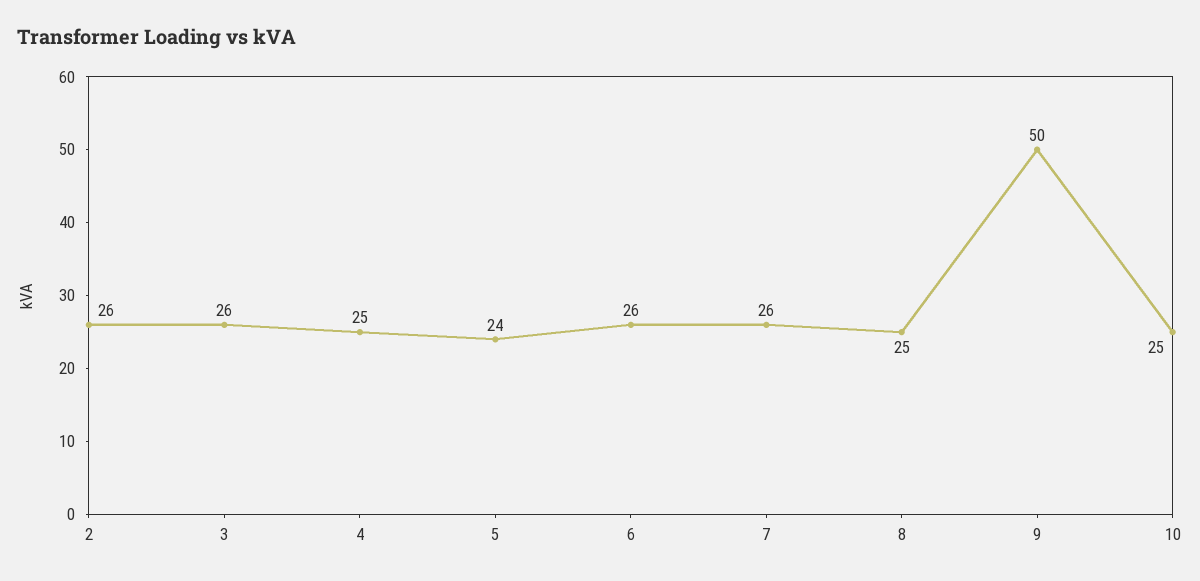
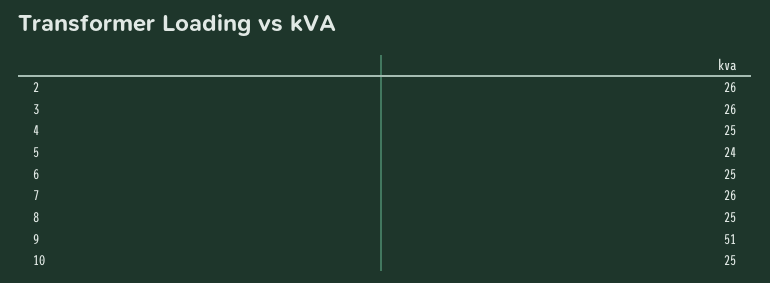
6: 26 -> 25
9: 50 -> 51

